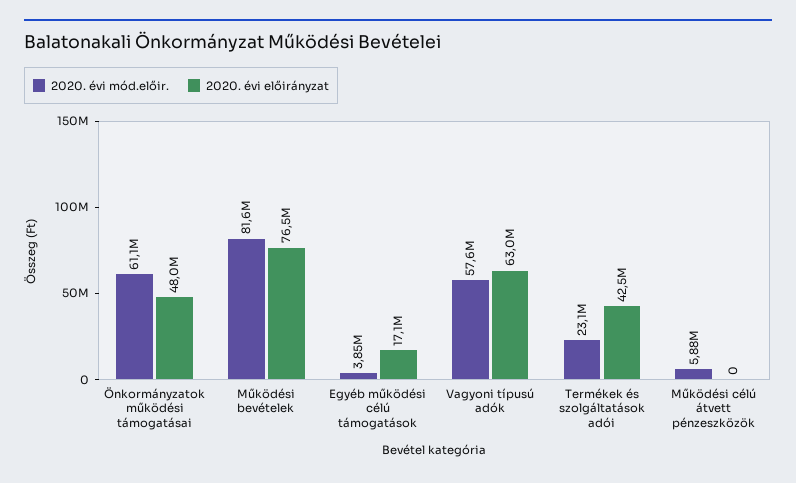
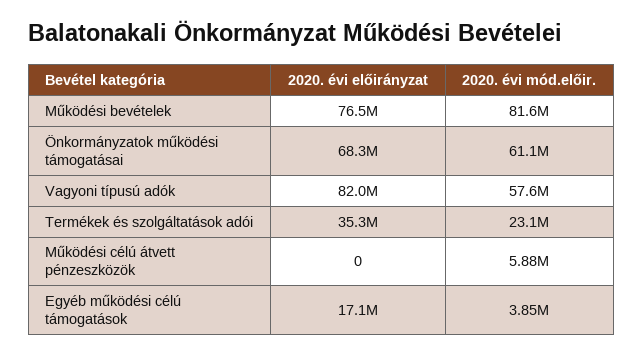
2020. évi előirányzat, Önkormányzatok működési támogatásai: 48000000 -> 68300000
2020. évi előirányzat, Vagyoni típusú adók: 63000000 -> 82000000
2020. évi előirányzat, Termékek és szolgáltatások adói: 42500000 -> 35300000

